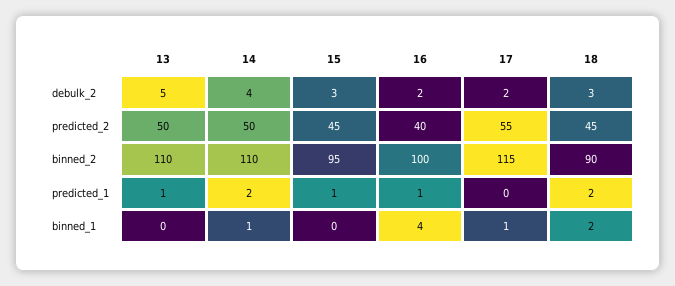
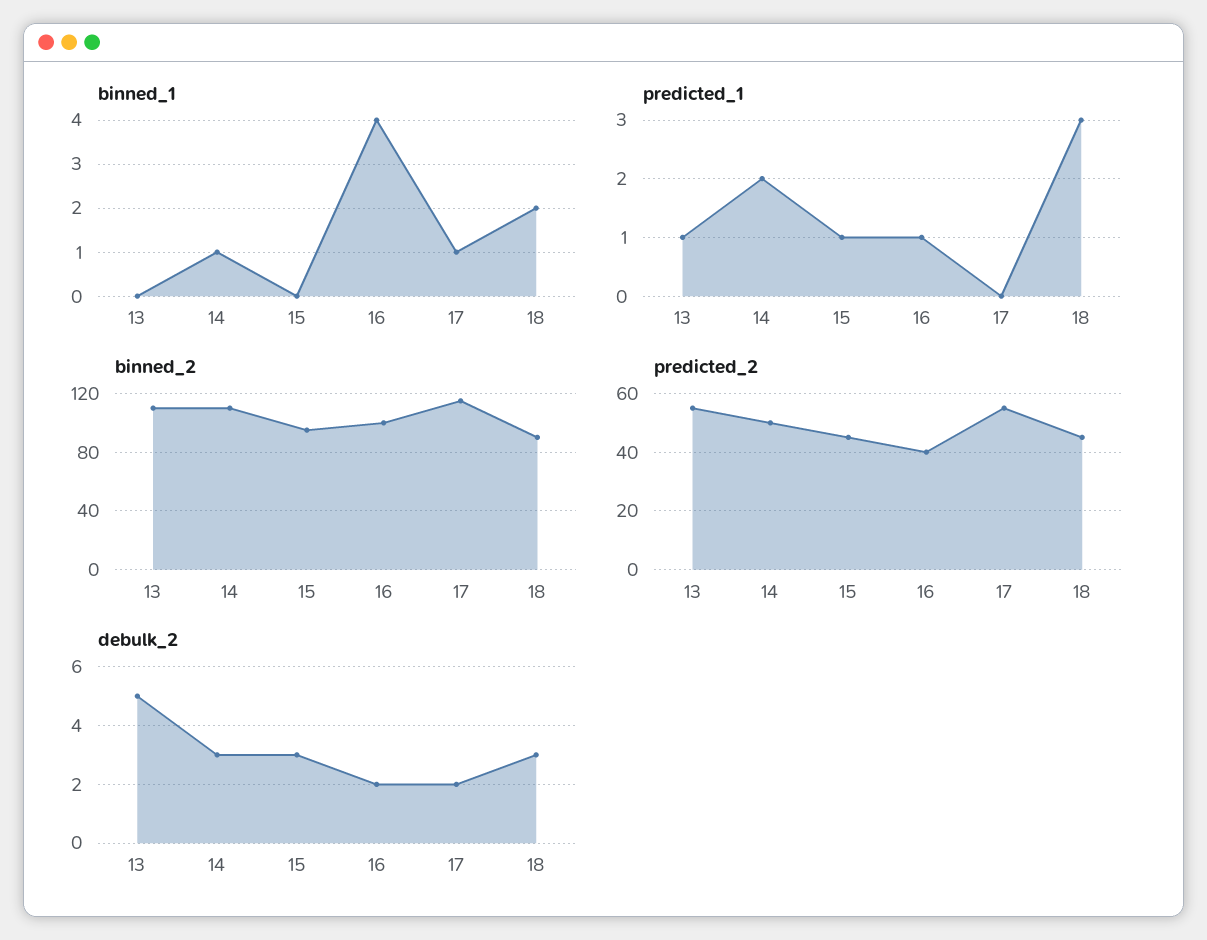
debulk_2, 14: 4 -> 3
predicted_2, 13: 50 -> 55
predicted_1, 18: 2 -> 3

